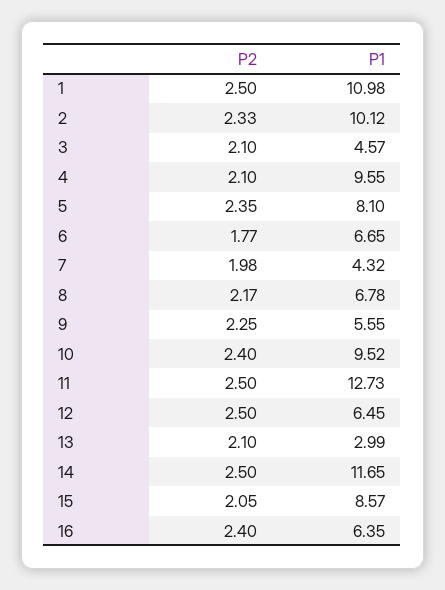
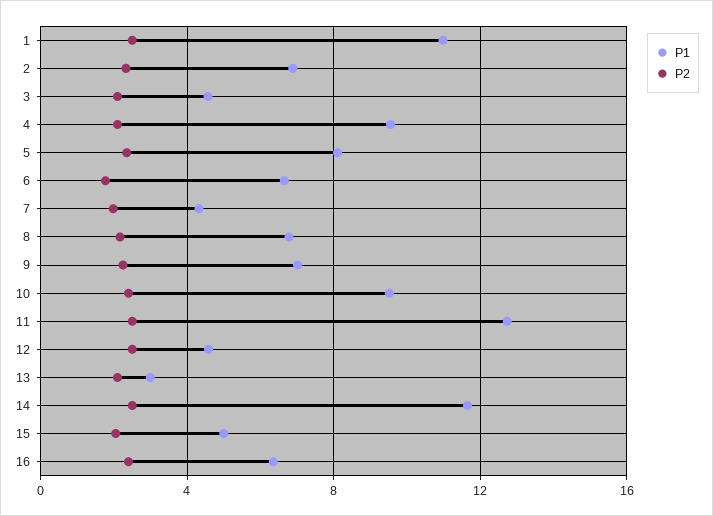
P1, 2: 10.12 -> 7
P1, 9: 5.55 -> 7
P1, 12: 6.45 -> 4.5
P1, 15: 8.57 -> 5

